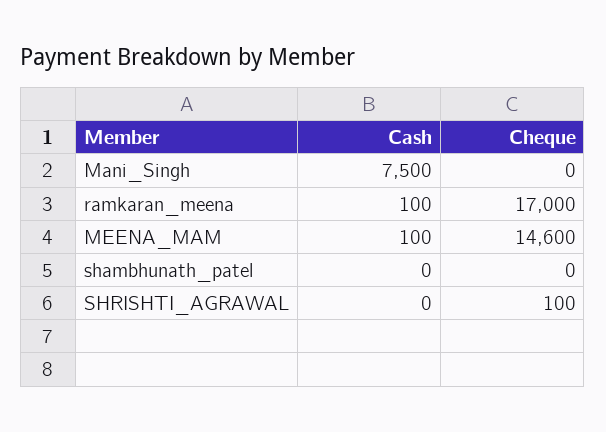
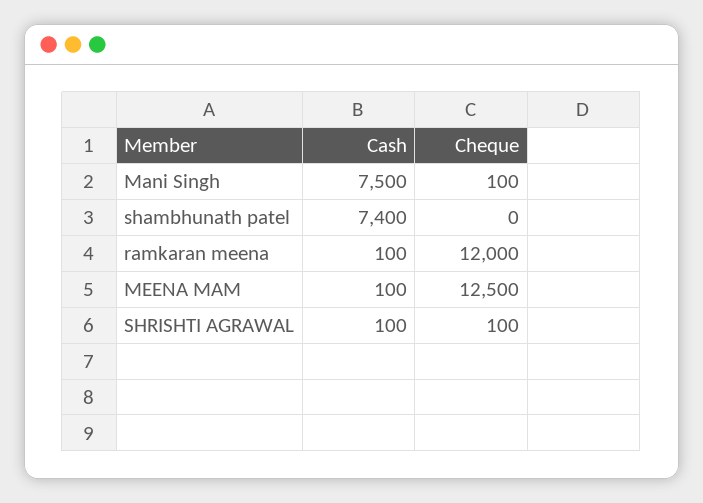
Cheque, Mani_Singh: 0 -> 100
Cheque, ramkaran_meena: 17000 -> 12000
Cheque, MEENA_MAM: 14600 -> 12500
Cash, shambhunath_patel: 0 -> 7400
Cash, SHRISHTI_AGRAWAL: 0 -> 100

